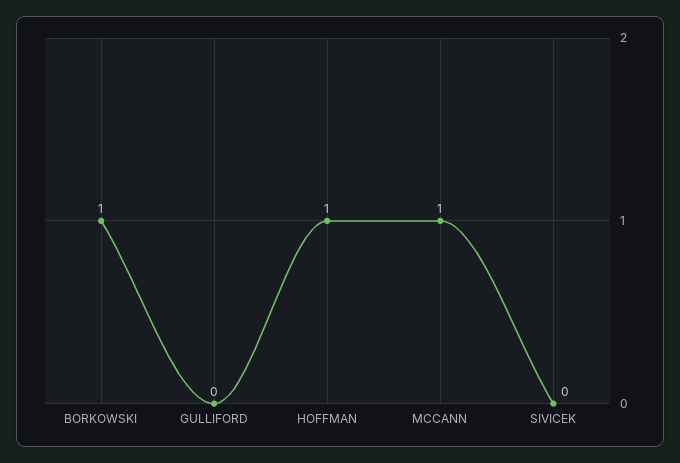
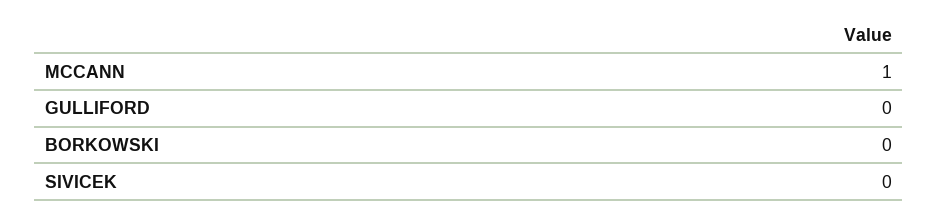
BORKOWSKI: 1 -> 0
HOFFMAN: 1 -> none

